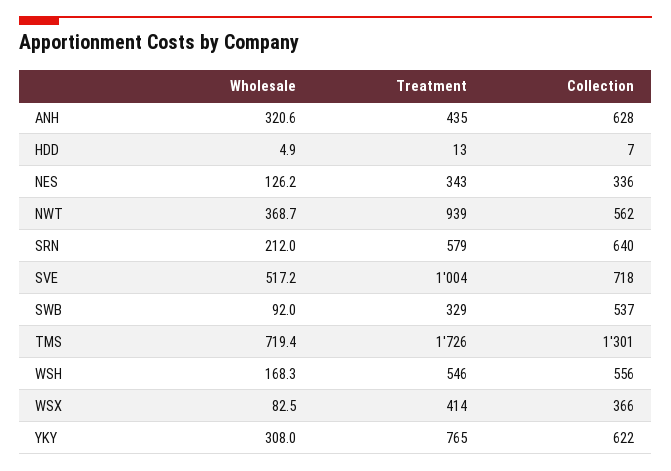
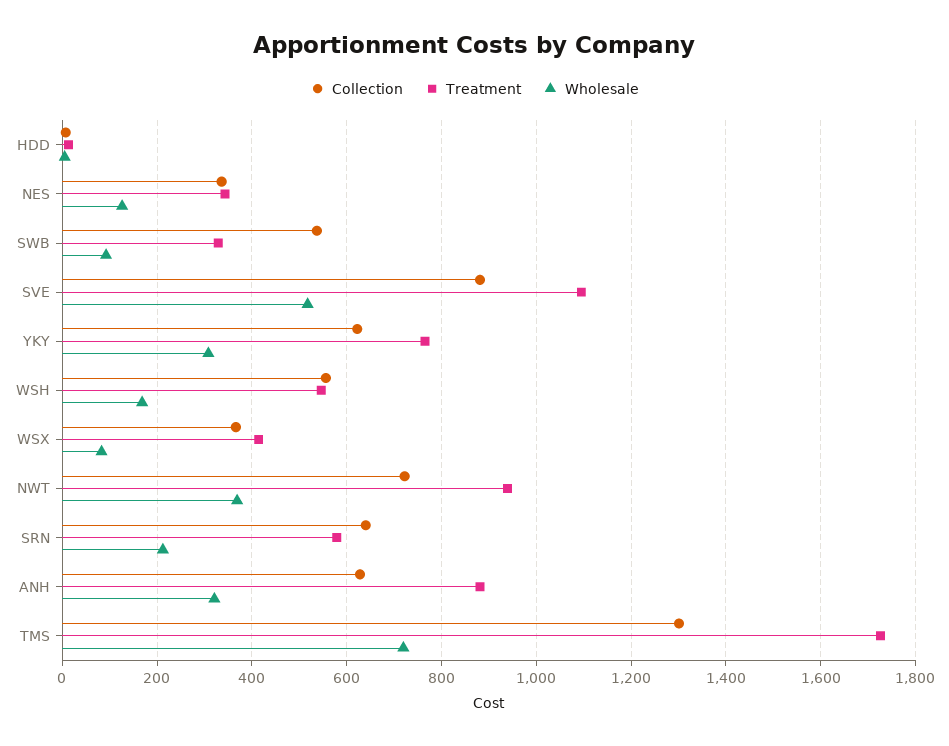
Treatment, ANH: 435 -> 880
Collection, NWT: 562 -> 720
Treatment, SVE: 1004 -> 1100
Collection, SVE: 718 -> 880

